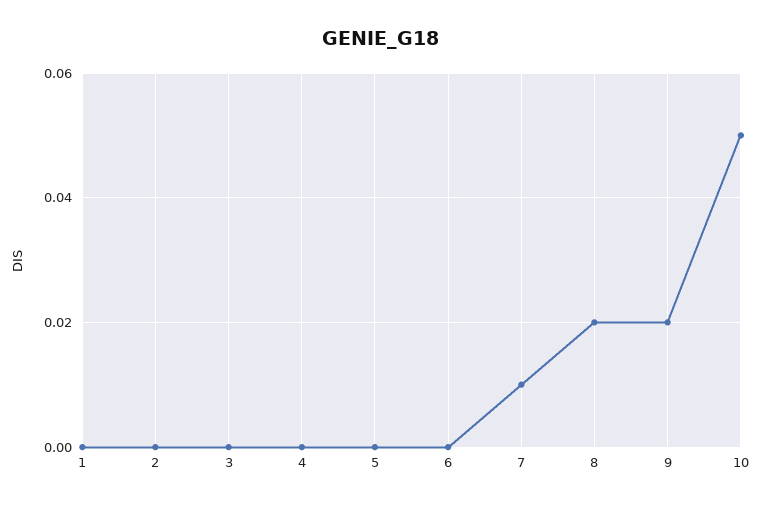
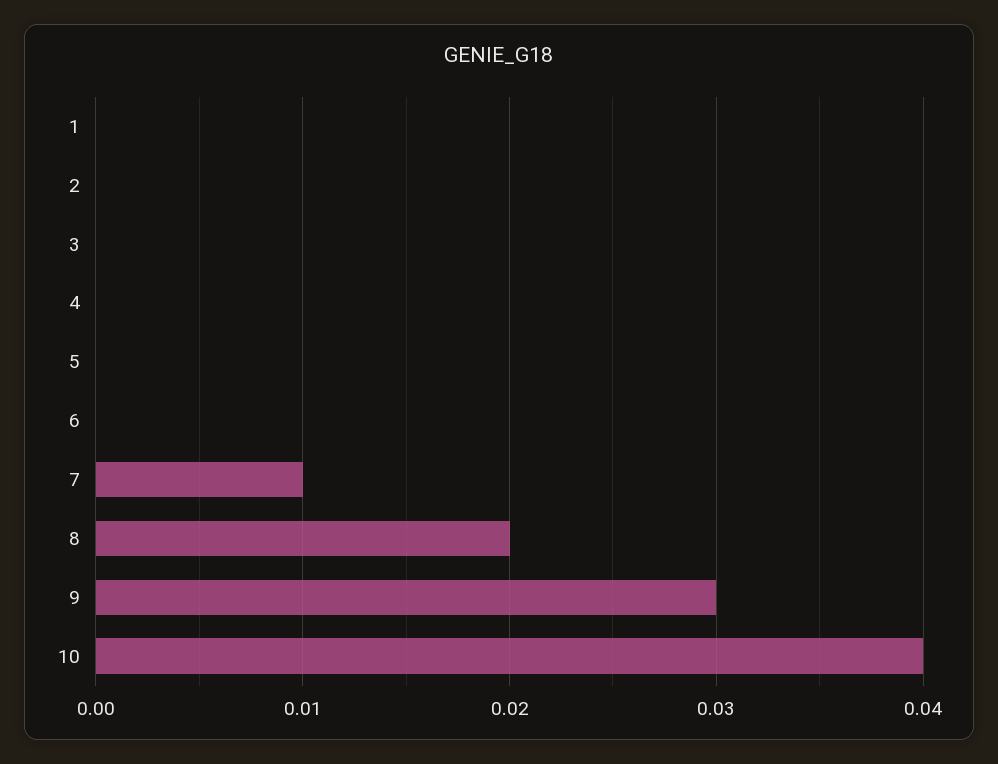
9: 0.02 -> 0.03
10: 0.05 -> 0.04

